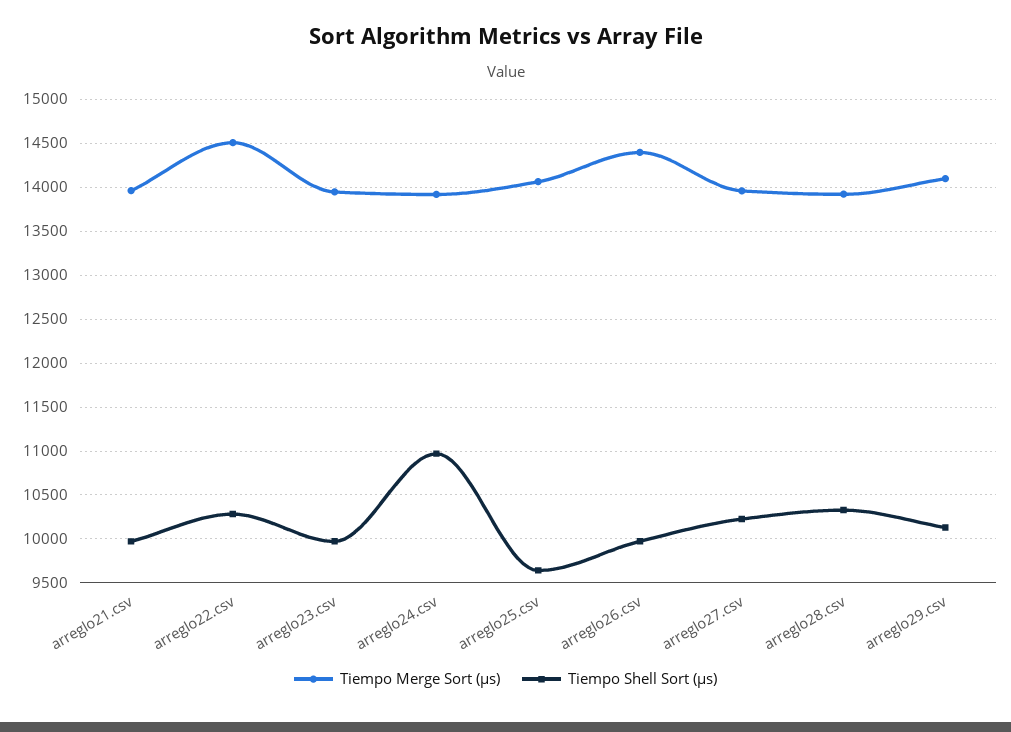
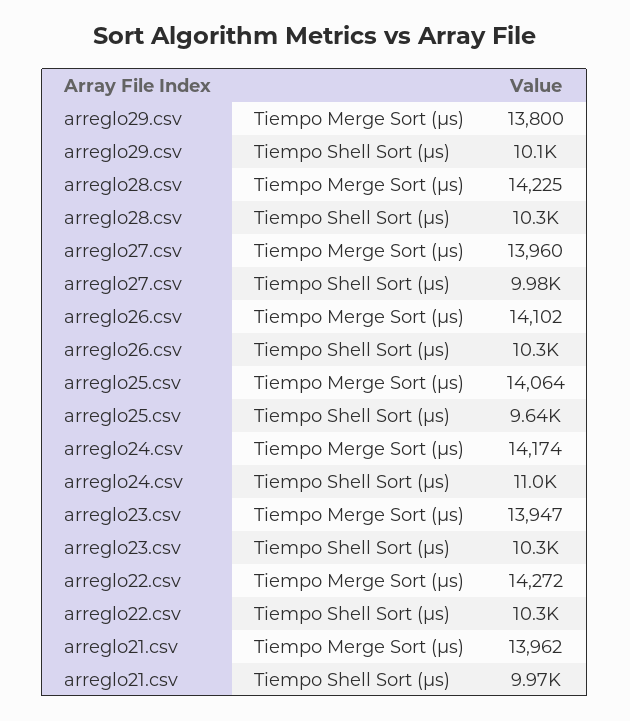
Tiempo Merge Sort (µs), arreglo22.csv: 14500 -> 14272
Tiempo Shell Sort (µs), arreglo23.csv: 10000 -> 10300
Tiempo Merge Sort (µs), arreglo24.csv: 13900 -> 14174
Tiempo Merge Sort (µs), arreglo26.csv: 14400 -> 14102
Tiempo Shell Sort (µs), arreglo26.csv: 10000 -> 10300
Tiempo Shell Sort (µs), arreglo27.csv: 10200 -> 9980
Tiempo Merge Sort (µs), arreglo28.csv: 13900 -> 14225
Tiempo Merge Sort (µs), arreglo29.csv: 14100 -> 13800

